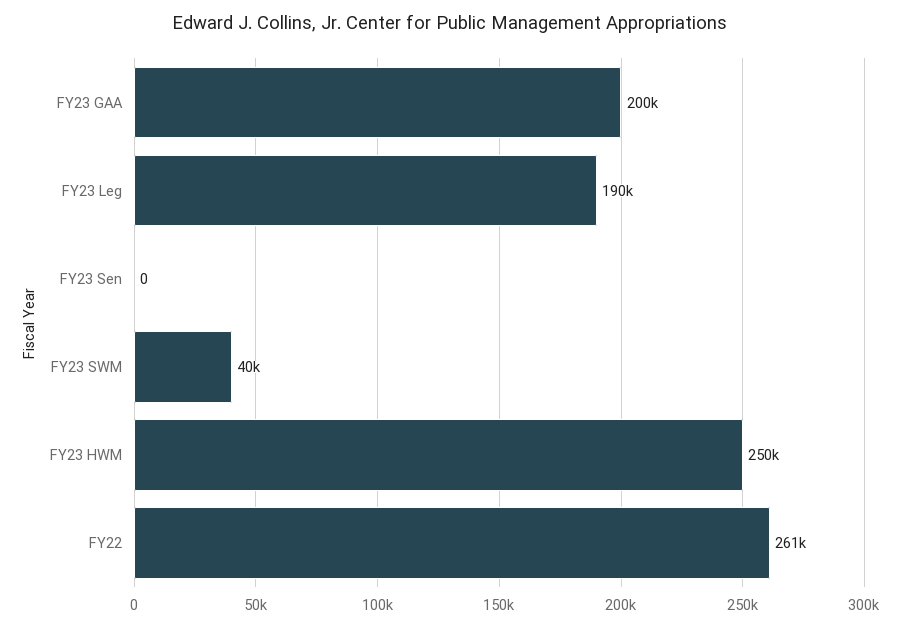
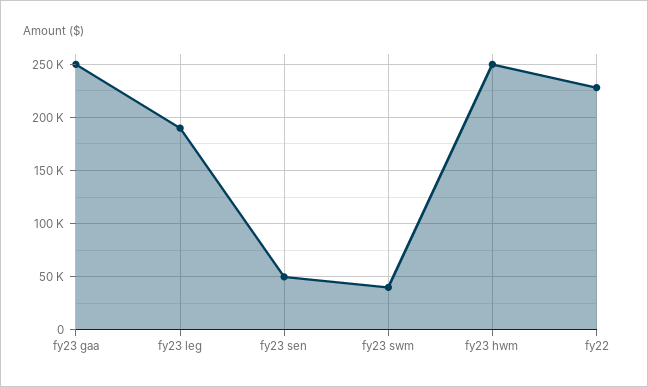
FY23 GAA: 200000 -> 250000
FY23 Sen: 0 -> 50000
FY22: 261000 -> 230000

